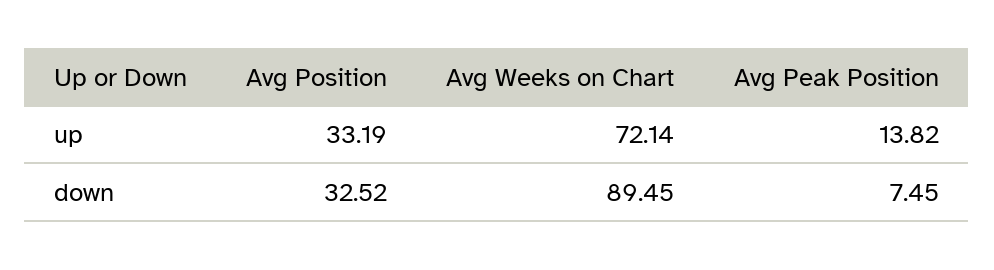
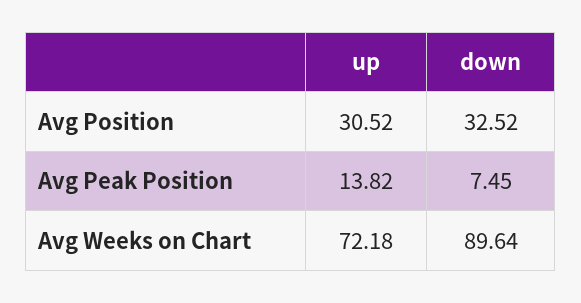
Avg Position, up: 33.19 -> 30.52
Avg Weeks on Chart, up: 72.14 -> 72.18
Avg Weeks on Chart, down: 89.45 -> 89.64

